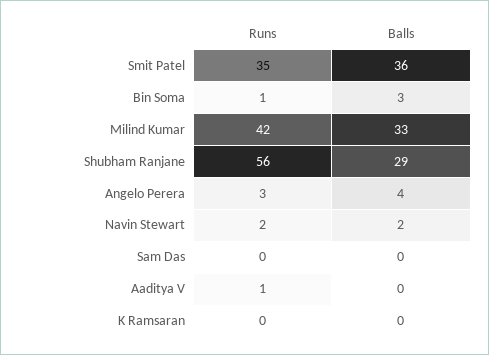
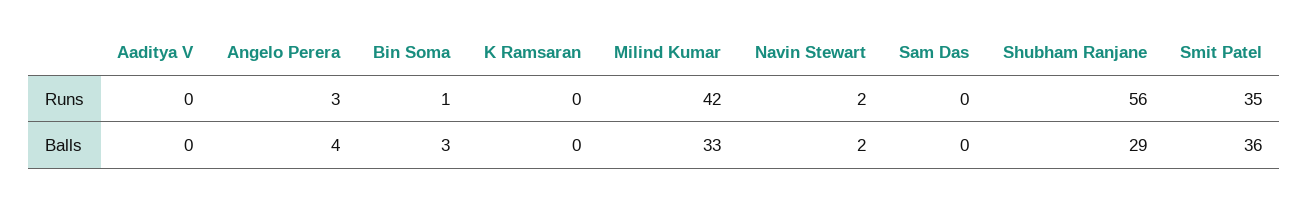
Runs, Aaditya V: 1 -> 0

